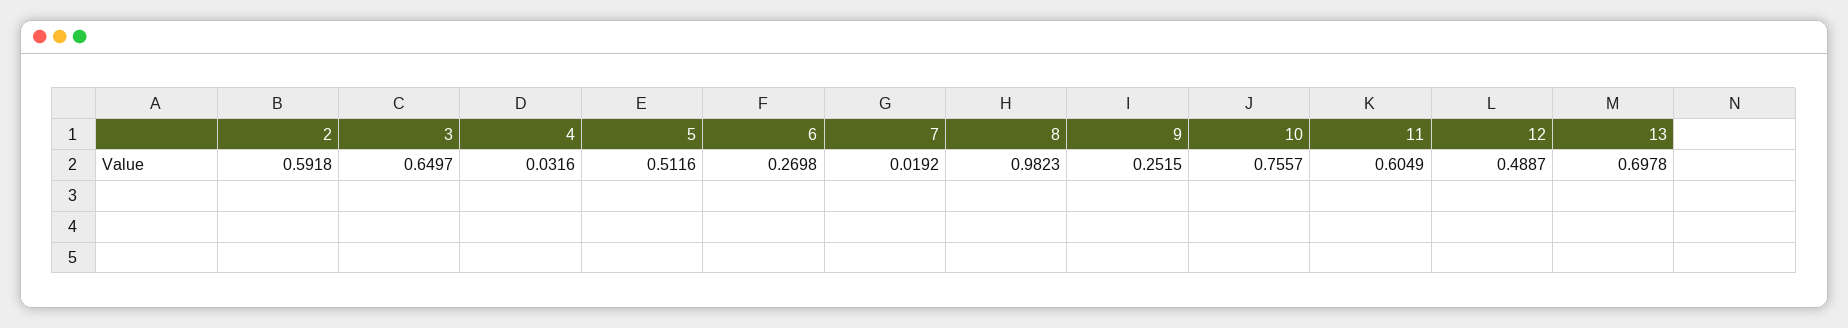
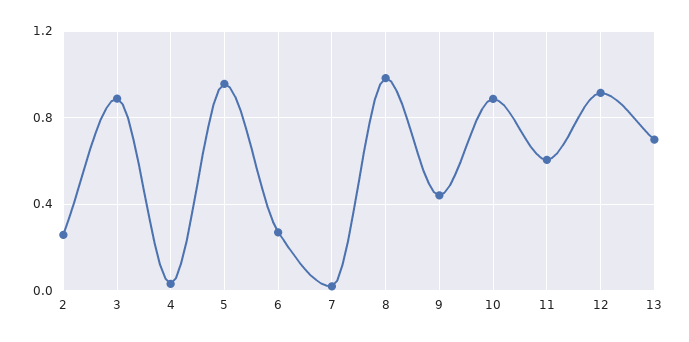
2: 0.5918 -> 0.25
3: 0.6497 -> 0.9
5: 0.5116 -> 0.95
9: 0.2515 -> 0.45
10: 0.7557 -> 0.9
12: 0.4887 -> 0.9

